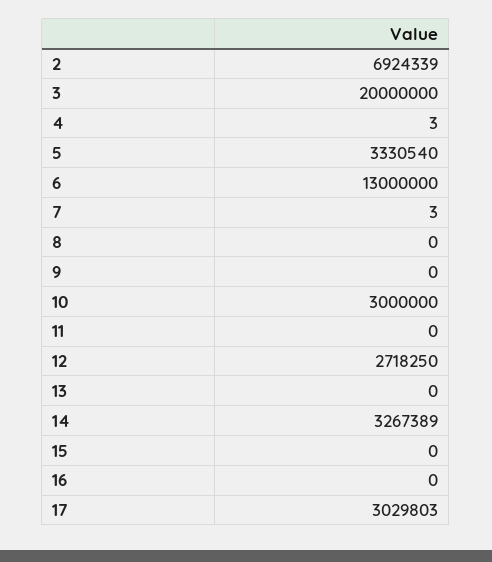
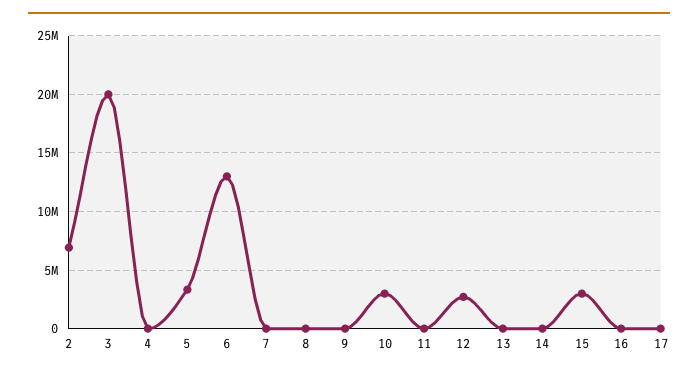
14: 3267389 -> 0
15: 0 -> 3000000
17: 3029803 -> 0

